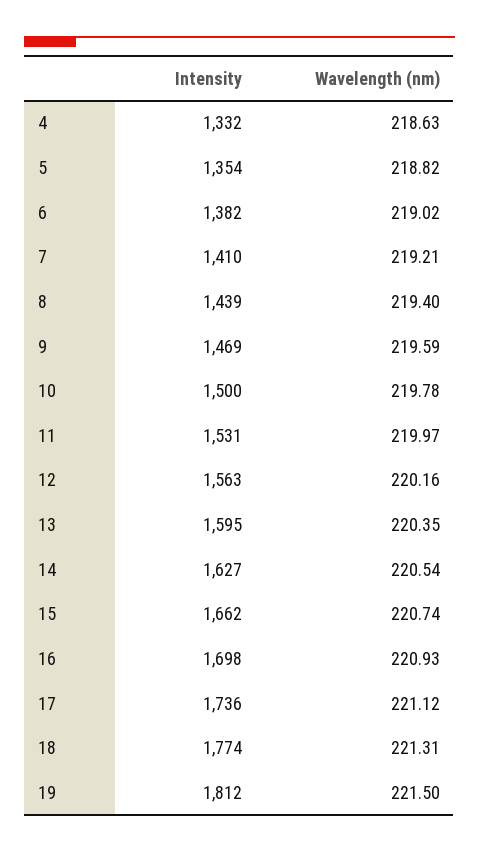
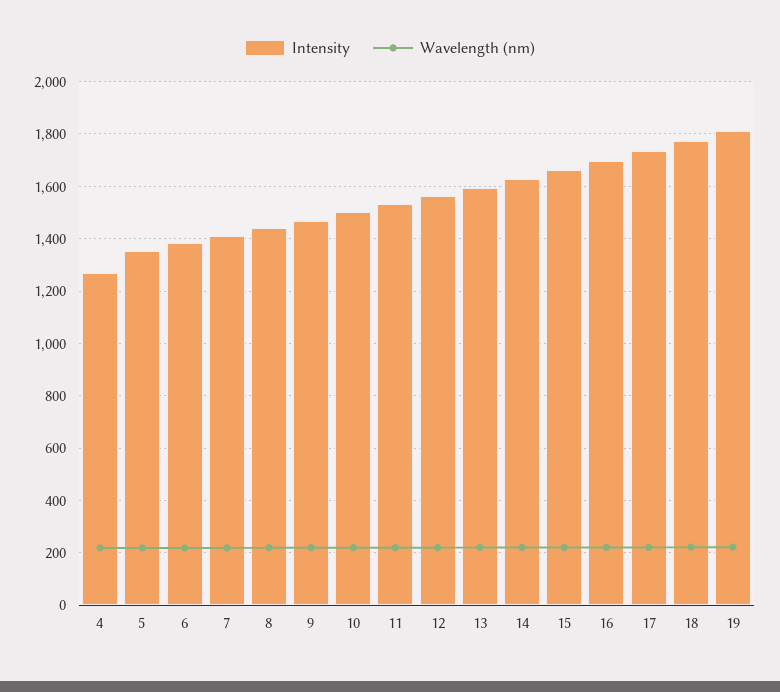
Intensity, 4: 1332 -> 1275

